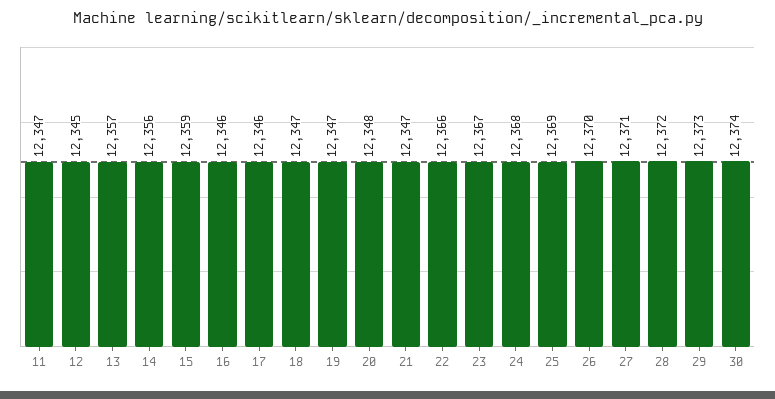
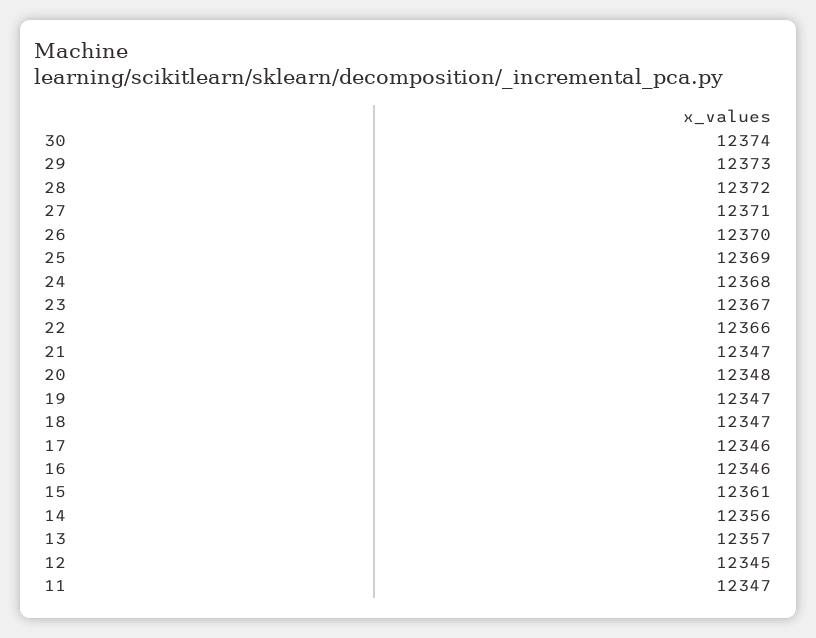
15: 12359 -> 12361

